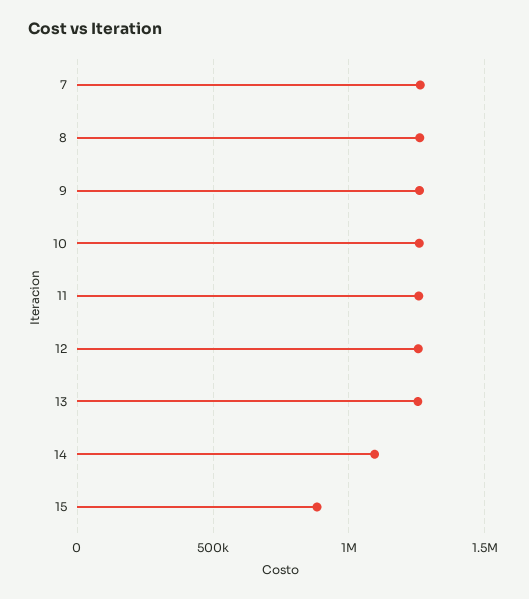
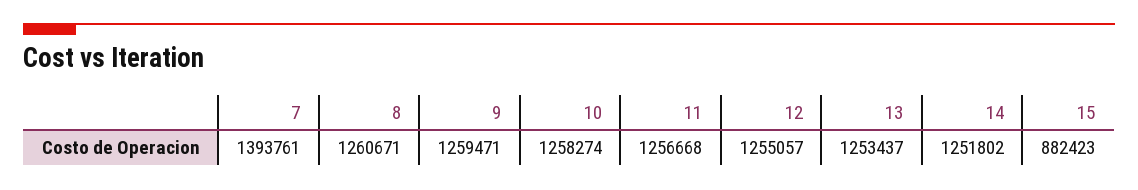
7: 1250000 -> 1393761
14: 1100000 -> 1251802

